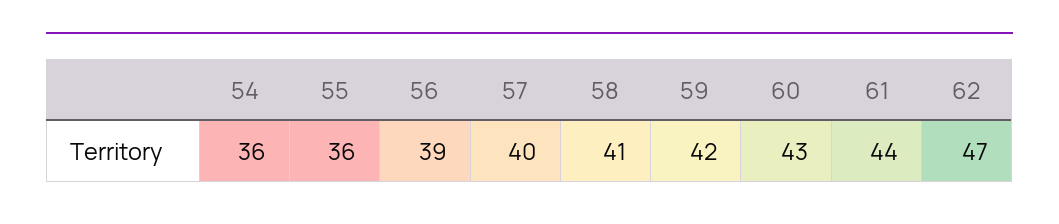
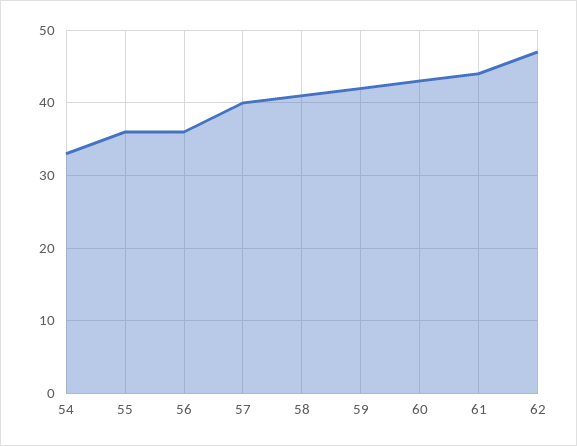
54: 36 -> 33
56: 39 -> 36

